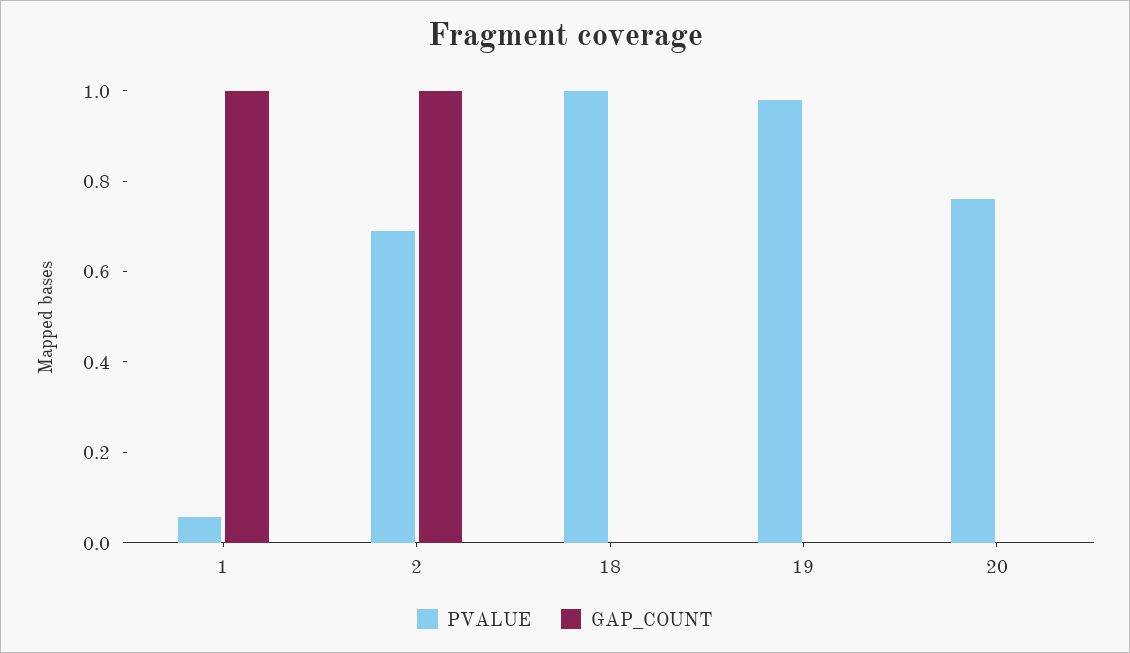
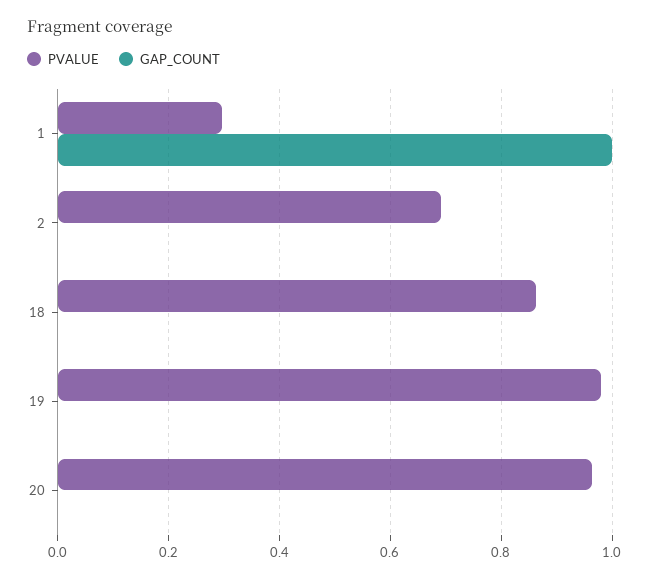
PVALUE, 1: 0.05 -> 0.3
GAP_COUNT, 2: 1 -> 0
PVALUE, 18: 1 -> 0.86
PVALUE, 20: 0.75 -> 0.96

